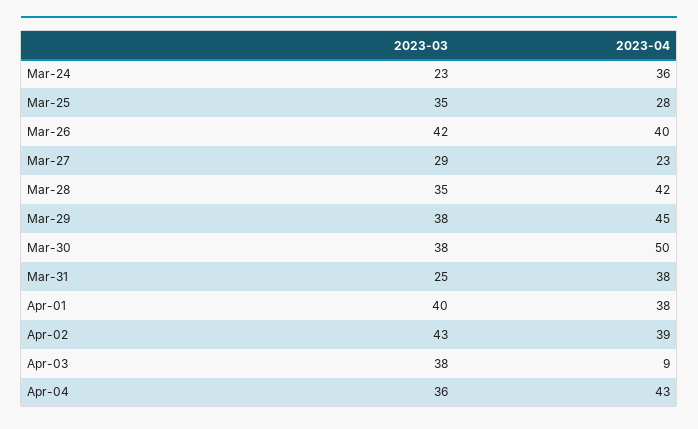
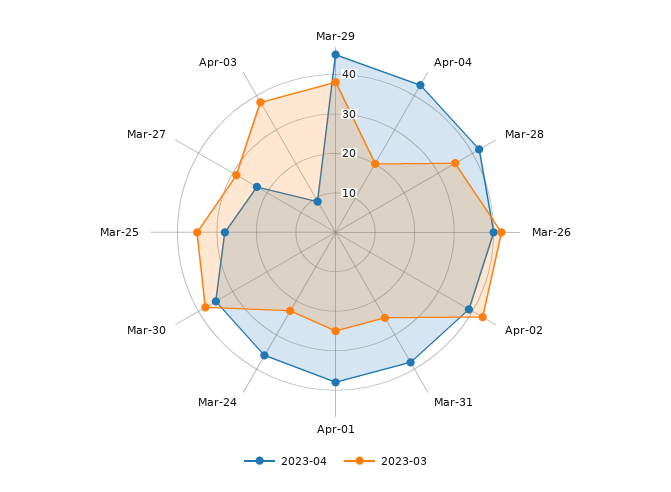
2023-04, Mar-30: 50 -> 35
2023-03, Apr-01: 40 -> 25
2023-03, Apr-04: 36 -> 20

